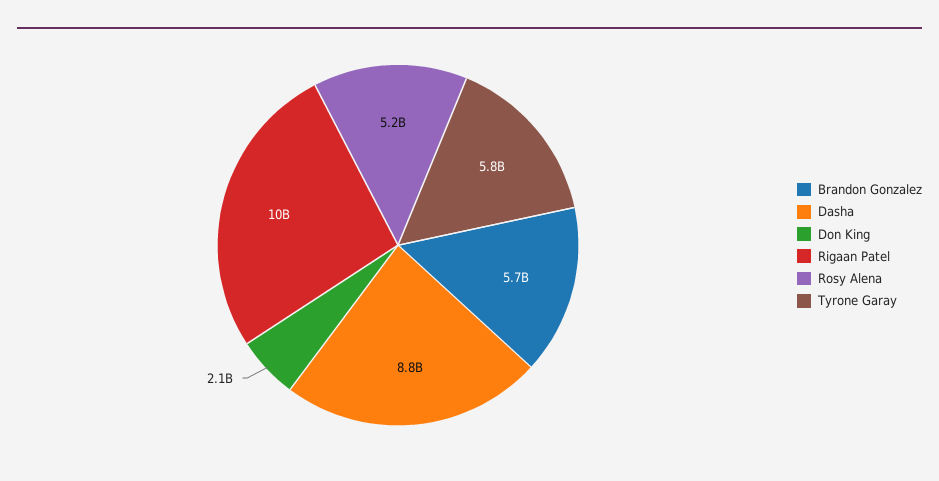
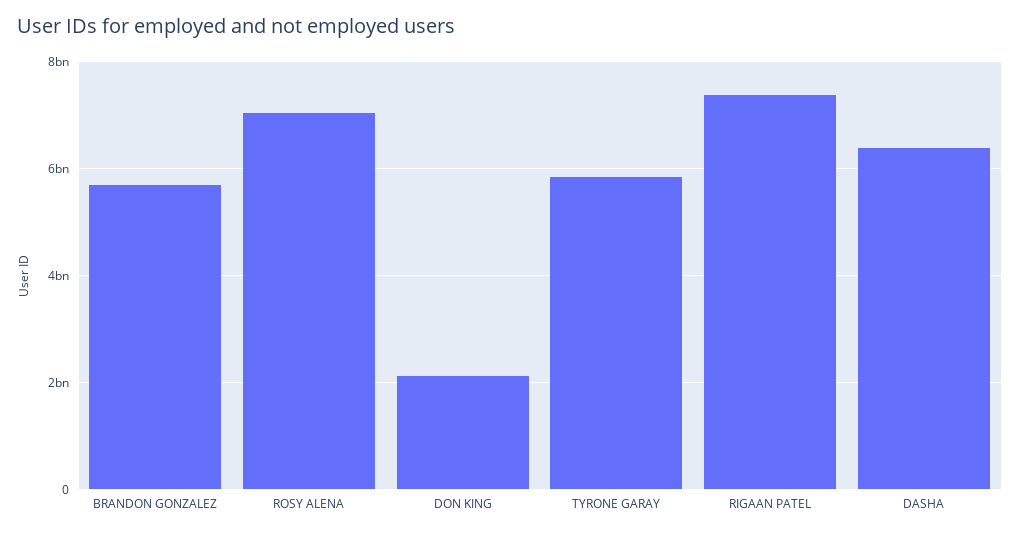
Dasha: 8800000000 -> 6400000000
Rigaan Patel: 10000000000 -> 7400000000
Rosy Alena: 5200000000 -> 7000000000

